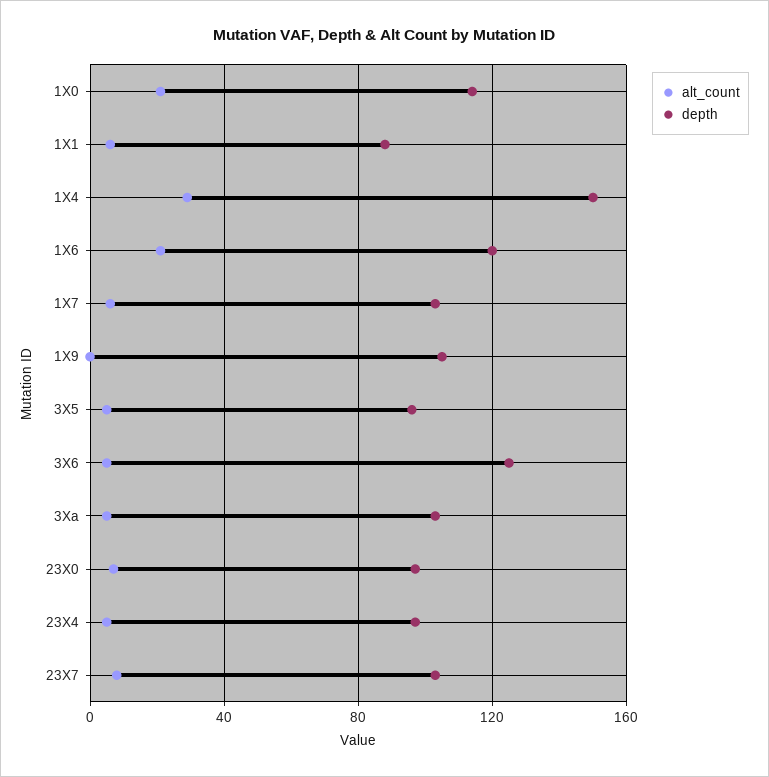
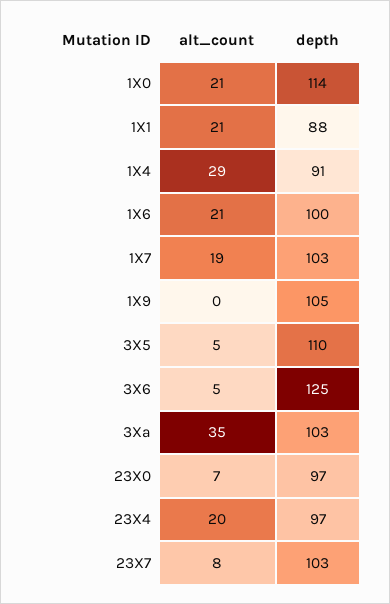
alt_count, 1X1: 5 -> 21
depth, 1X4: 150 -> 91
depth, 1X6: 120 -> 100
alt_count, 1X7: 5 -> 19
depth, 3X5: 95 -> 110
alt_count, 3Xa: 5 -> 35
alt_count, 23X4: 5 -> 20

